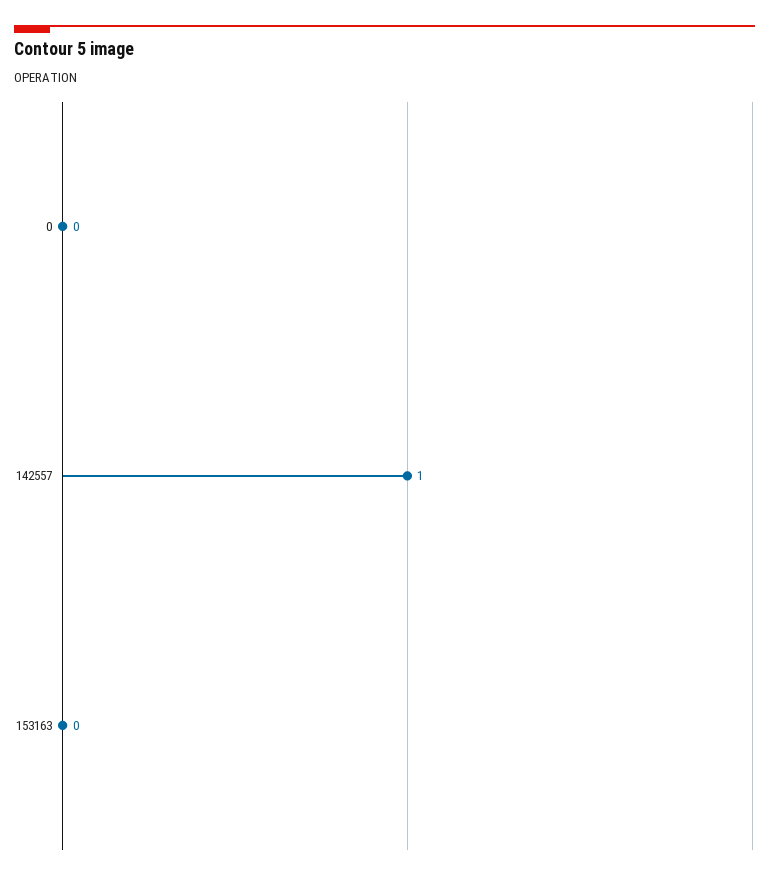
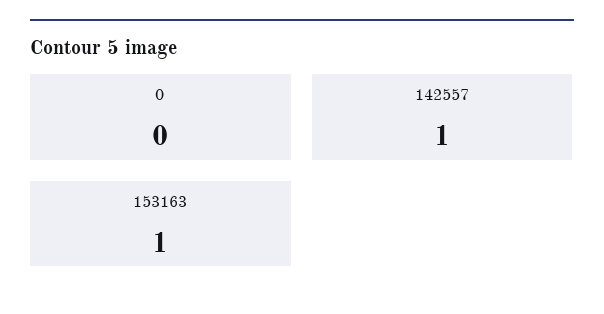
153163: 0 -> 1

